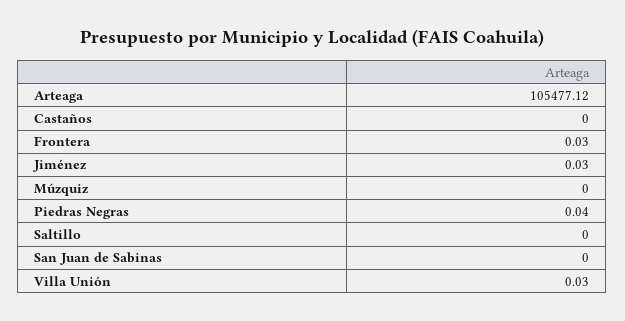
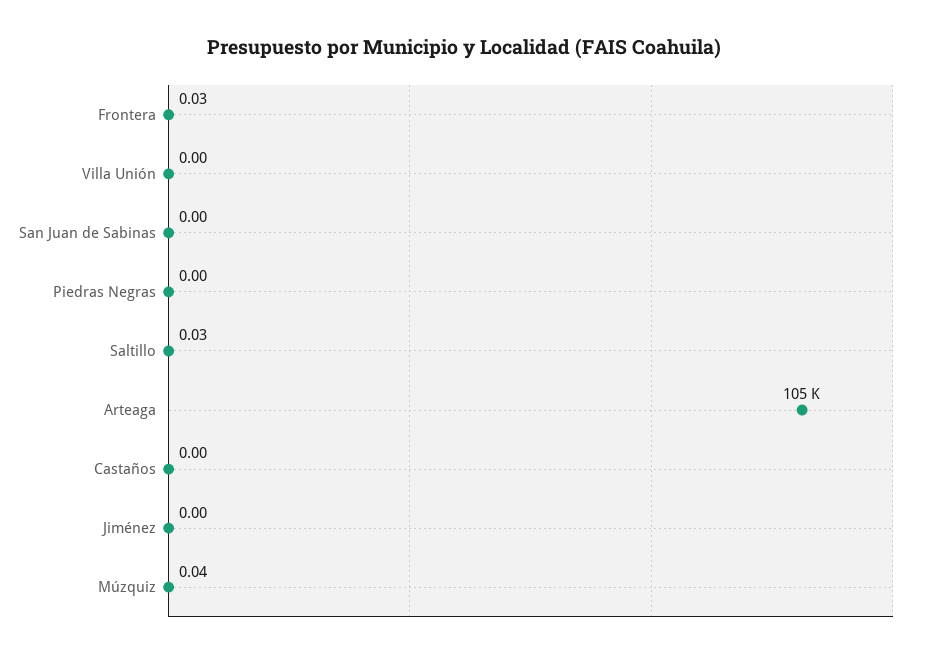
Jiménez: 0.03 -> 0
Múzquiz: 0 -> 0.04
Piedras Negras: 0.04 -> 0
Saltillo: 0 -> 0.03
Villa Unión: 0.03 -> 0

